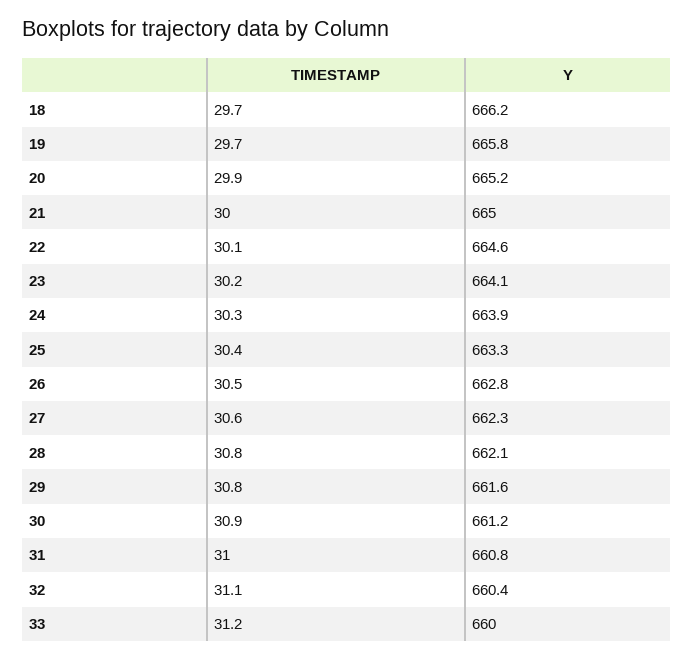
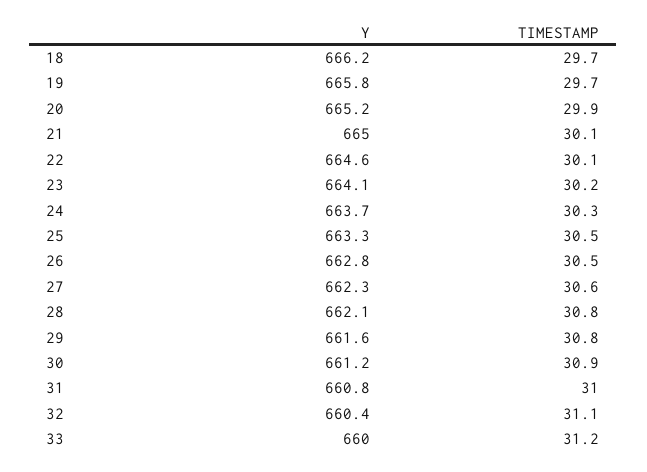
TIMESTAMP, 21: 30 -> 30.1
Y, 24: 663.9 -> 663.7
TIMESTAMP, 25: 30.4 -> 30.5

